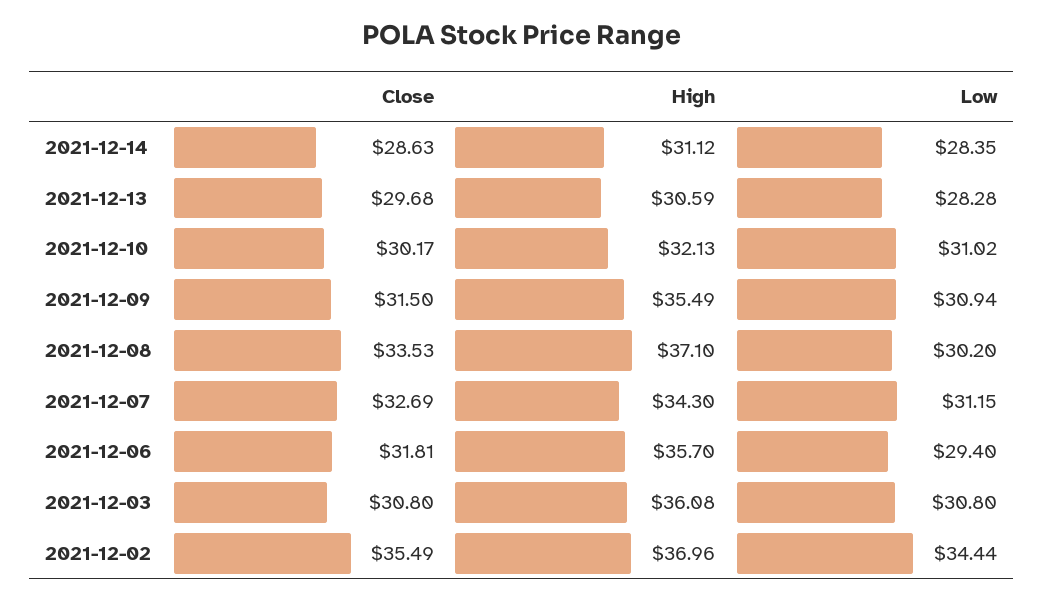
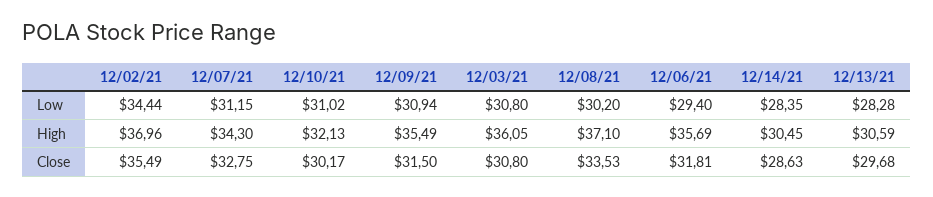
High, 2021-12-14: 31.12 -> 30.45
Close, 2021-12-07: 32.69 -> 32.75
High, 2021-12-06: 35.7 -> 35.69
High, 2021-12-03: 36.08 -> 36.05

